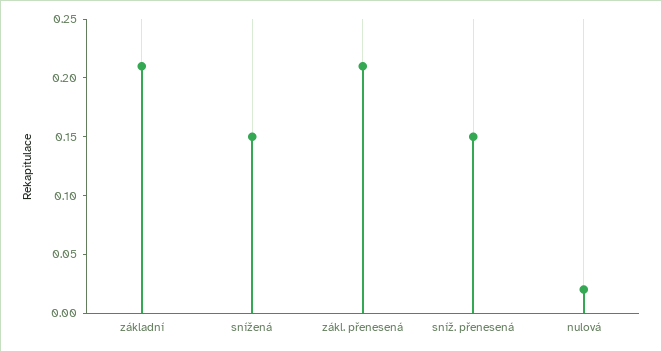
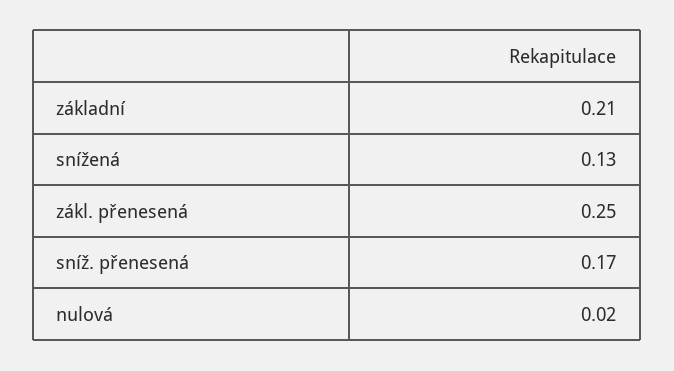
snížená: 0.15 -> 0.13
zákl. přenesená: 0.21 -> 0.25
sníž. přenesená: 0.15 -> 0.17

